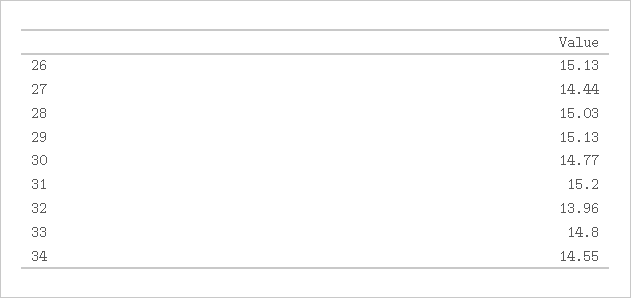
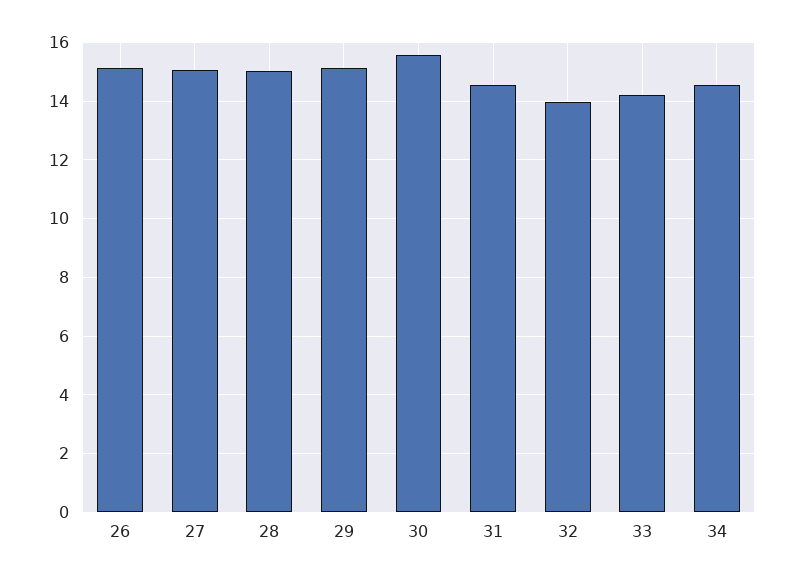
27: 14.44 -> 15
30: 14.77 -> 15.5
31: 15.2 -> 14.5
33: 14.8 -> 14.25

